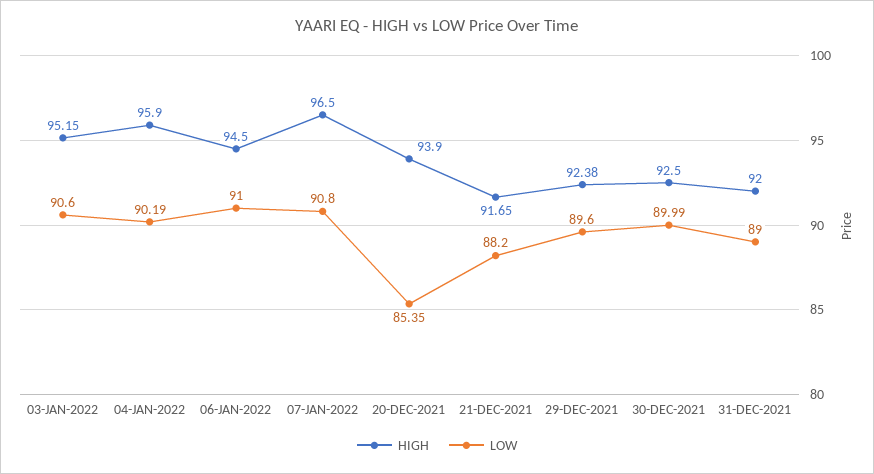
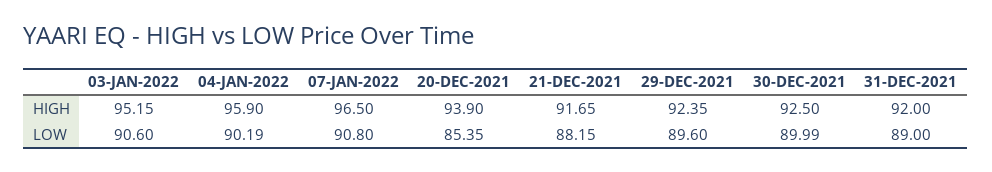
HIGH, 06-JAN-2022: 94.5 -> none
LOW, 06-JAN-2022: 91 -> none
LOW, 21-DEC-2021: 88.2 -> 88.15
HIGH, 29-DEC-2021: 92.38 -> 92.35

